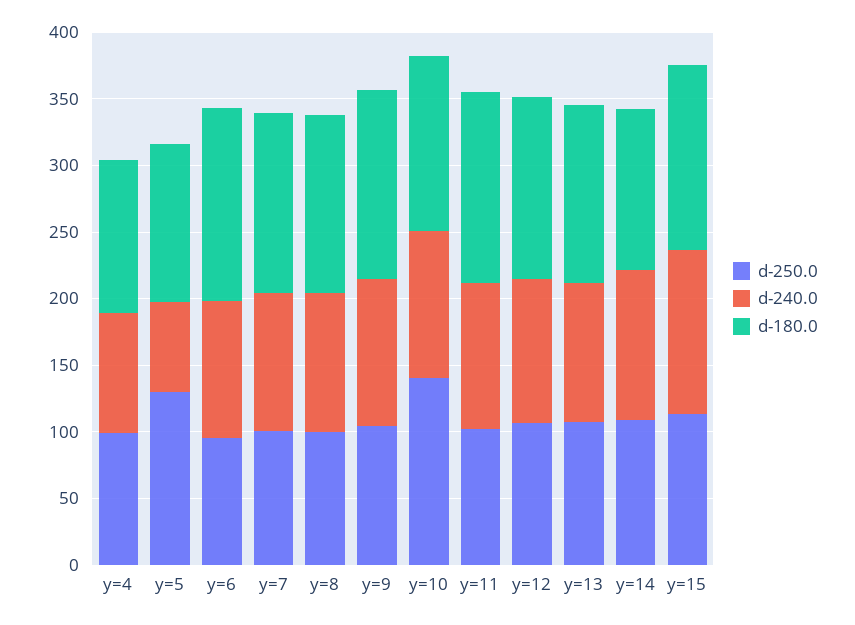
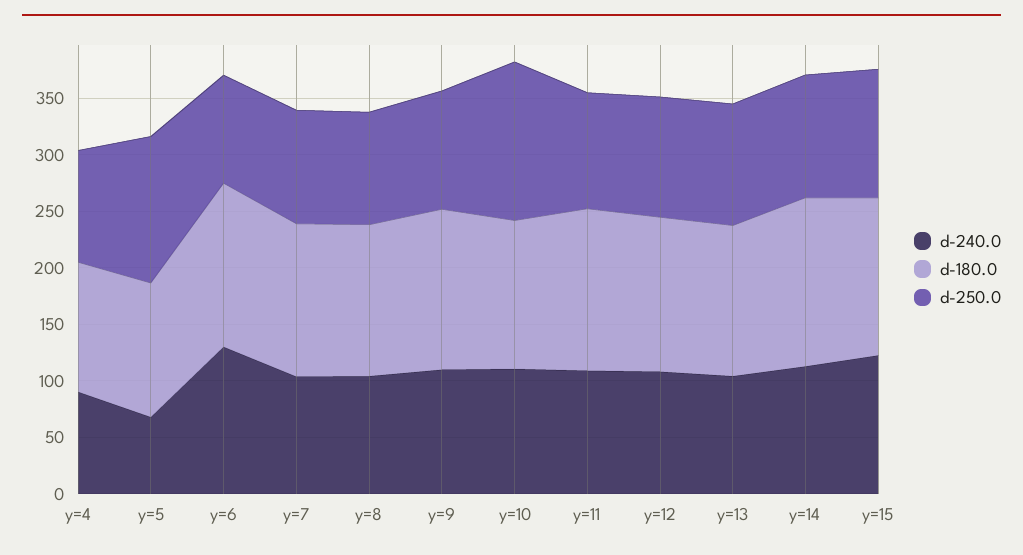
d-240.0, y=6: 100 -> 130
d-180.0, y=14: 120 -> 150

